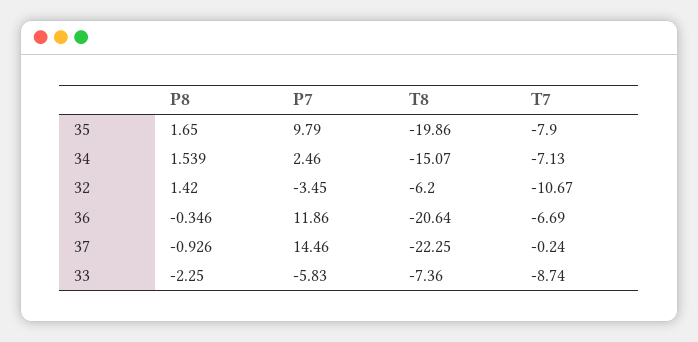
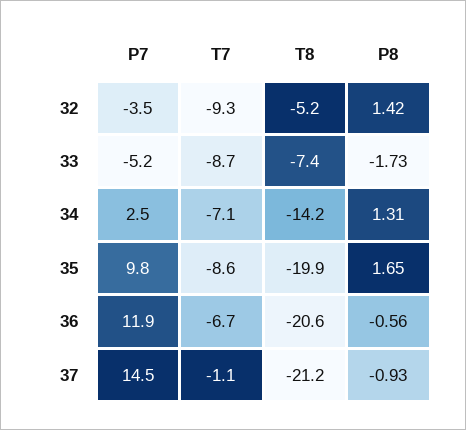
T7, 35: -7.9 -> -8.6
P8, 34: 1.539 -> 1.31
T8, 34: -15.07 -> -14.2
T8, 32: -6.2 -> -5.2
T7, 32: -10.67 -> -9.3
P8, 36: -0.346 -> -0.56
T8, 37: -22.25 -> -21.2
T7, 37: -0.24 -> -1.1
P8, 33: -2.25 -> -1.73
P7, 33: -5.83 -> -5.2

